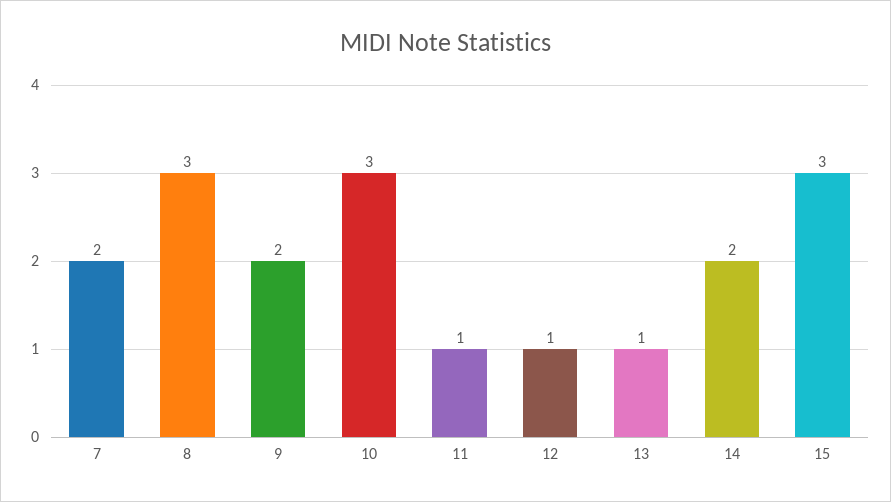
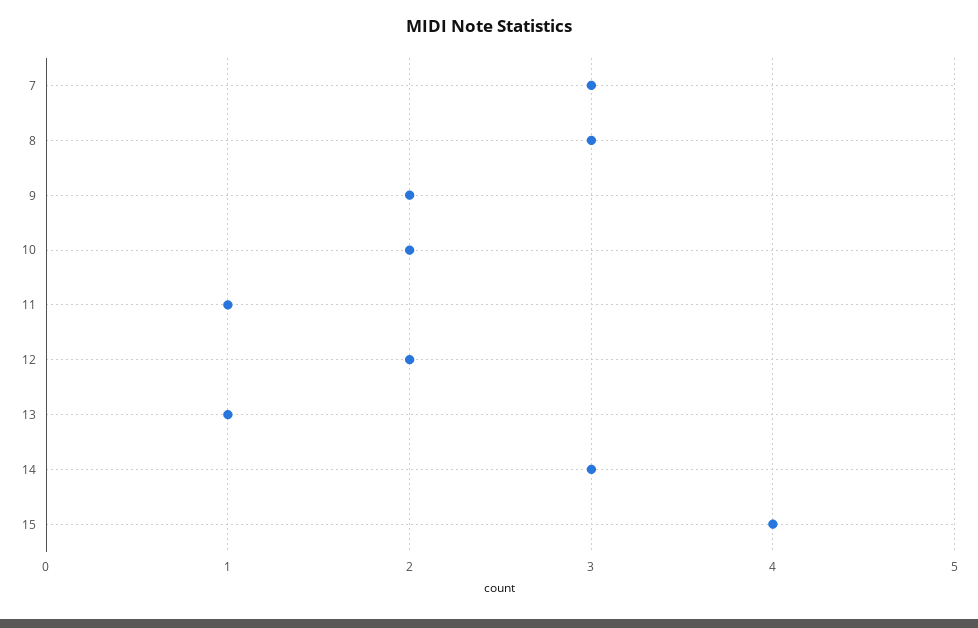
7: 2 -> 3
10: 3 -> 2
12: 1 -> 2
14: 2 -> 3
15: 3 -> 4

